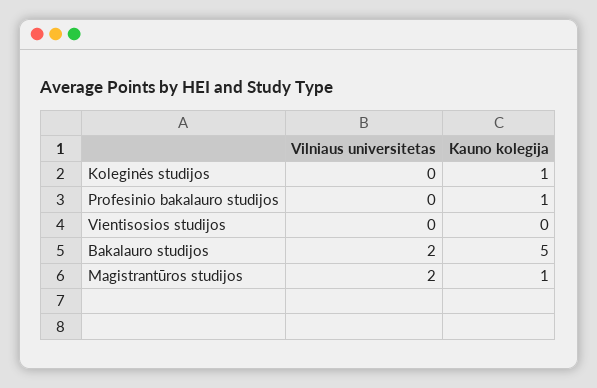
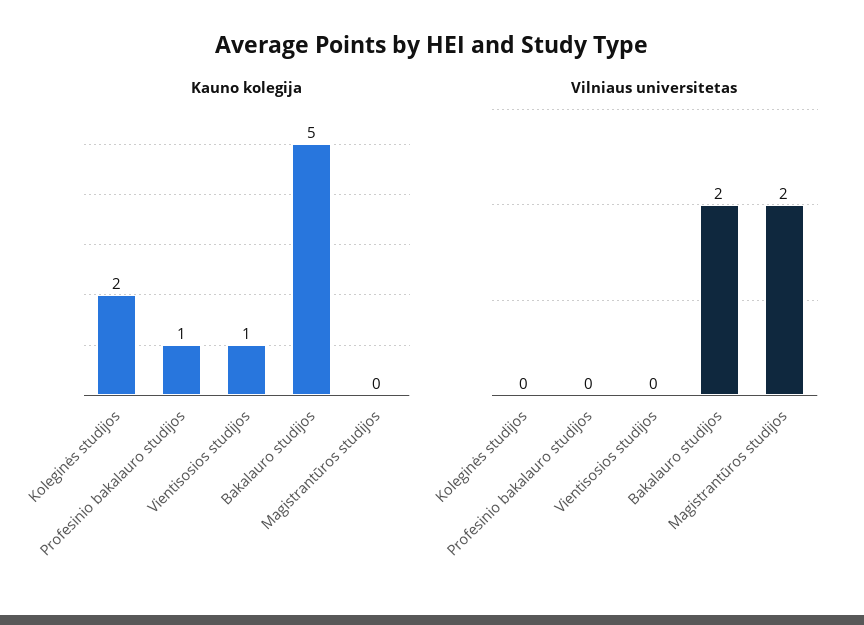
Kauno kolegija, Koleginės studijos: 1 -> 2
Kauno kolegija, Vientisosios studijos: 0 -> 1
Kauno kolegija, Magistrantūros studijos: 1 -> 0

